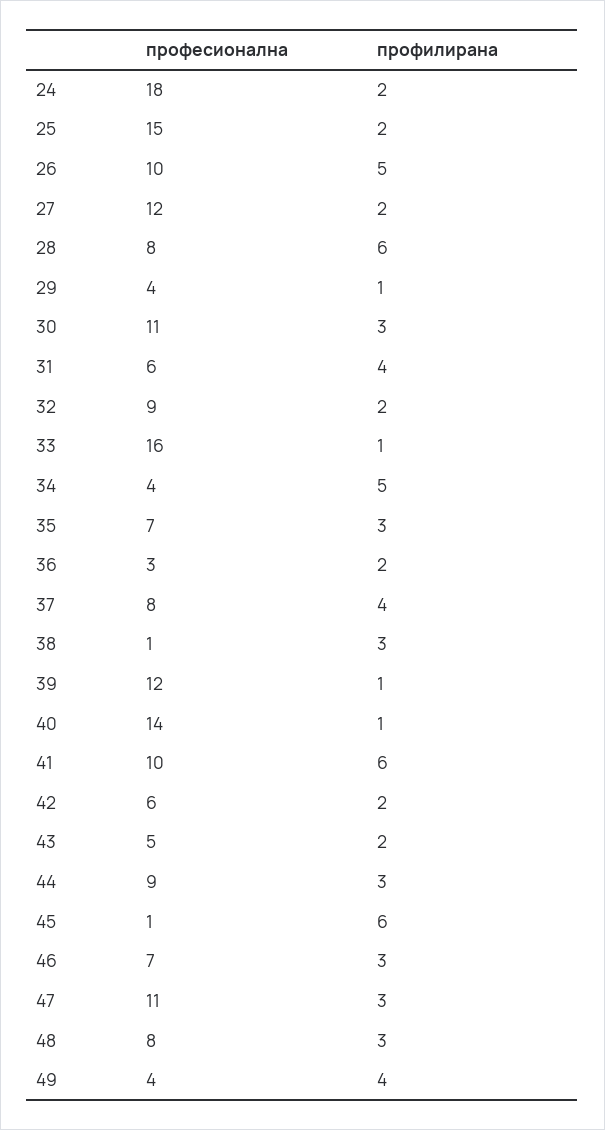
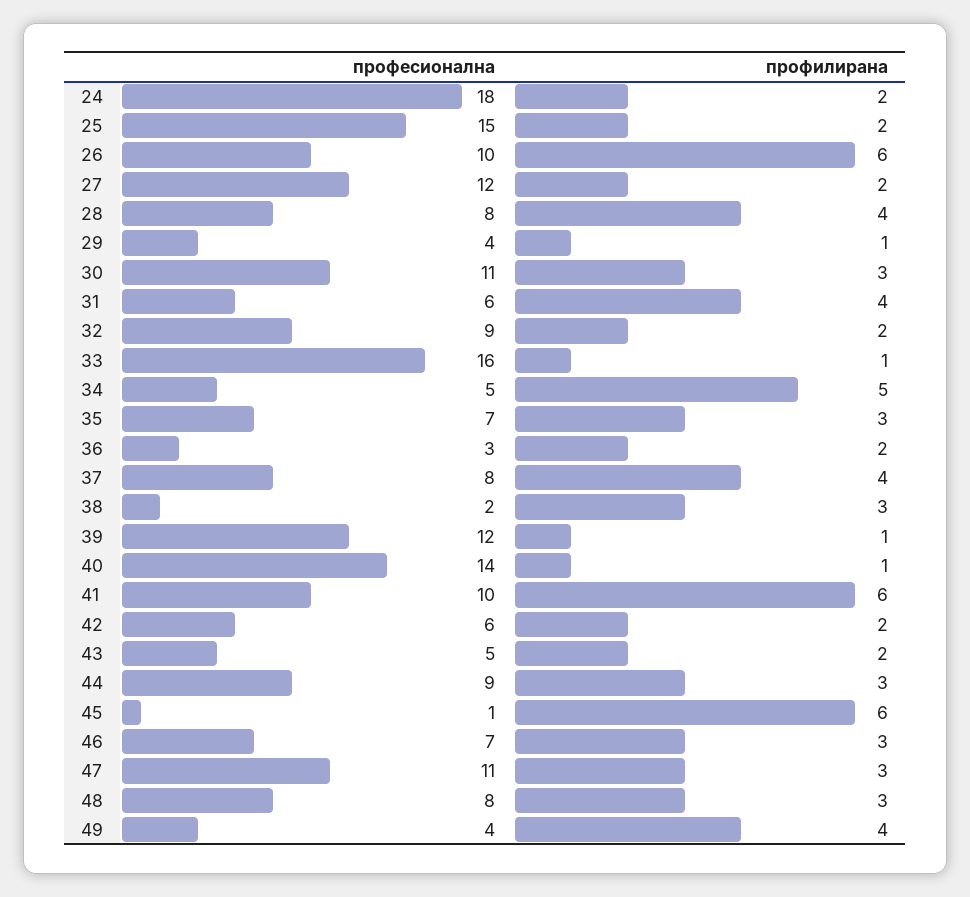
профилирана, 26: 5 -> 6
профилирана, 28: 6 -> 4
професионална, 34: 4 -> 5
професионална, 38: 1 -> 2

